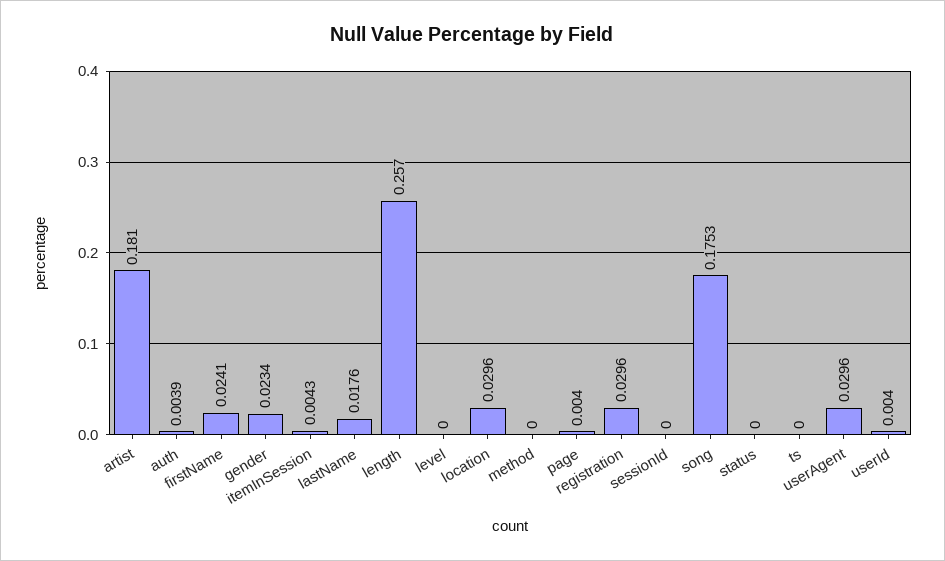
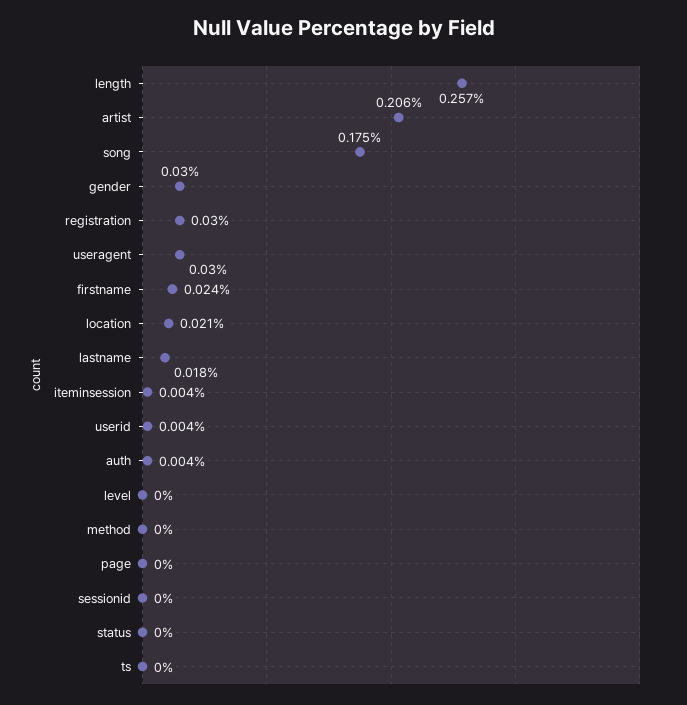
artist: 0.181 -> 0.206
gender: 0.0234 -> 0.03
location: 0.0296 -> 0.021
page: 0.004 -> 0

